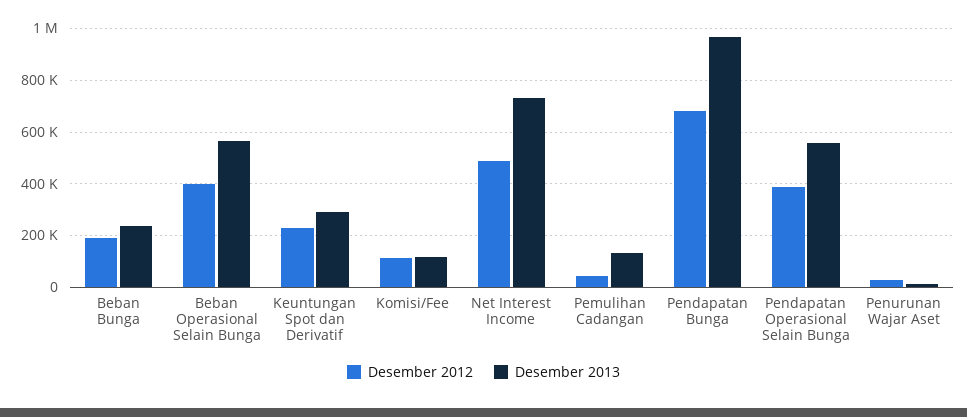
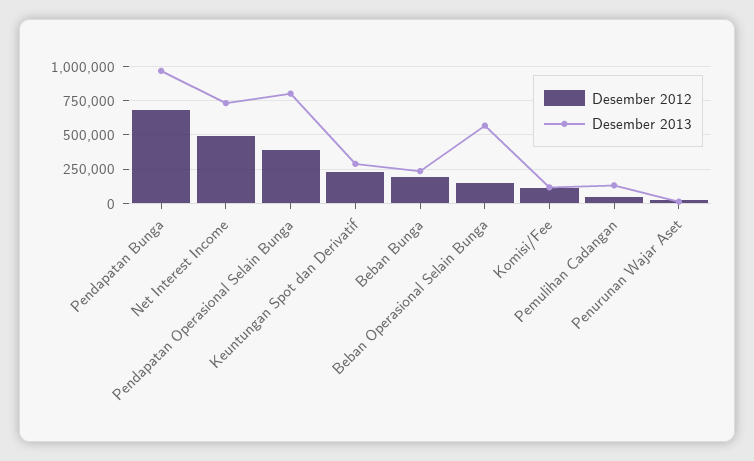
Desember 2012, Beban Operasional Selain Bunga: 400000 -> 150000
Desember 2013, Pendapatan Operasional Selain Bunga: 550000 -> 800000

